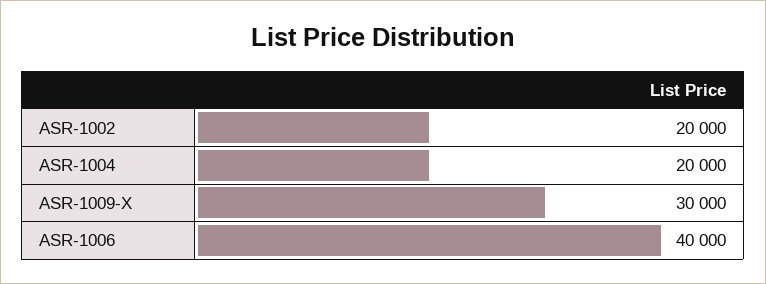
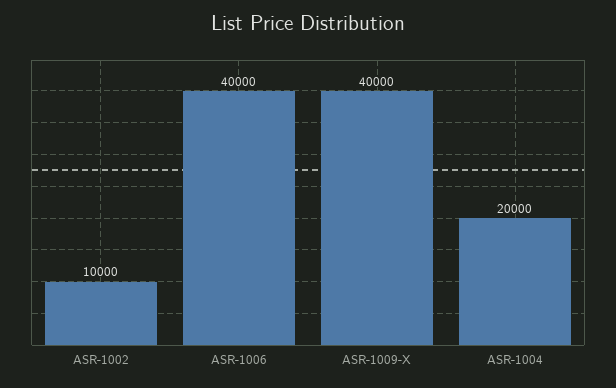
ASR-1002: 20000 -> 10000
ASR-1009-X: 30000 -> 40000

